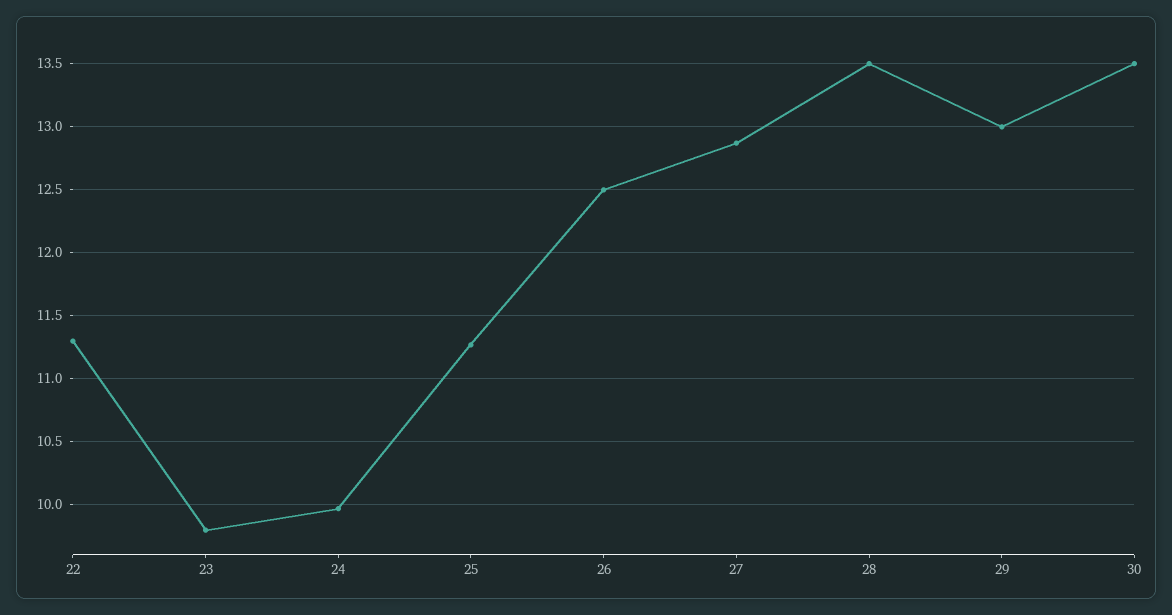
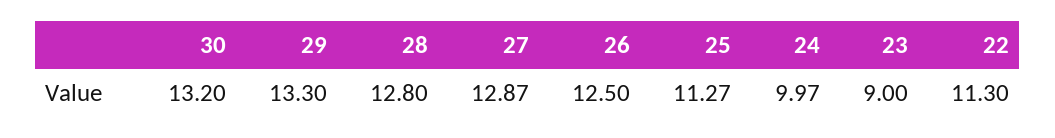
23: 9.8 -> 9
28: 13.5 -> 12.8
29: 13 -> 13.3
30: 13.5 -> 13.2

